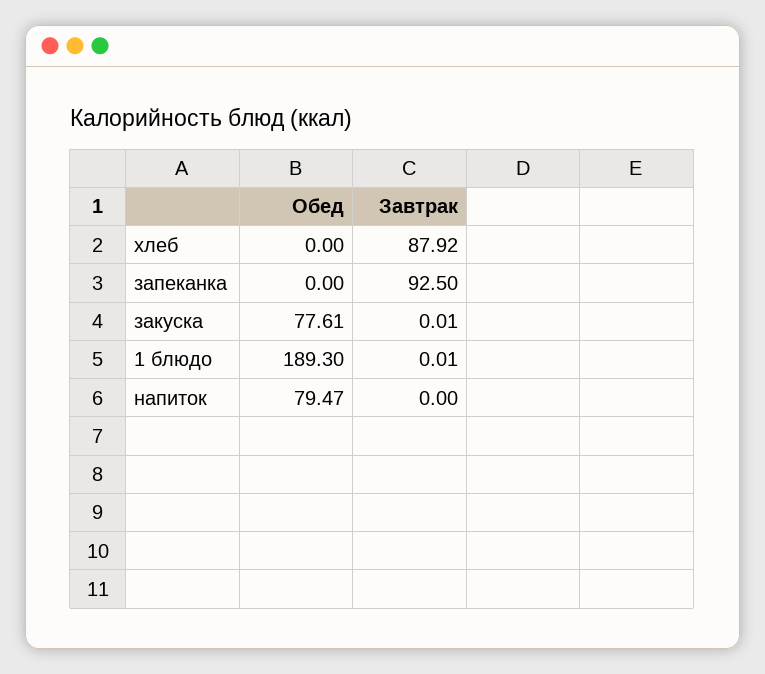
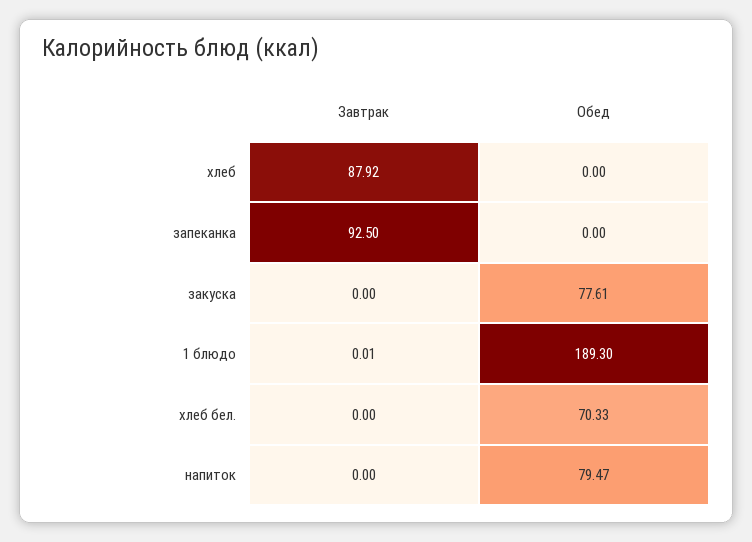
Завтрак, закуска: 0.01 -> 0
Завтрак, хлеб бел.: none -> 0
Обед, хлеб бел.: none -> 70.33

